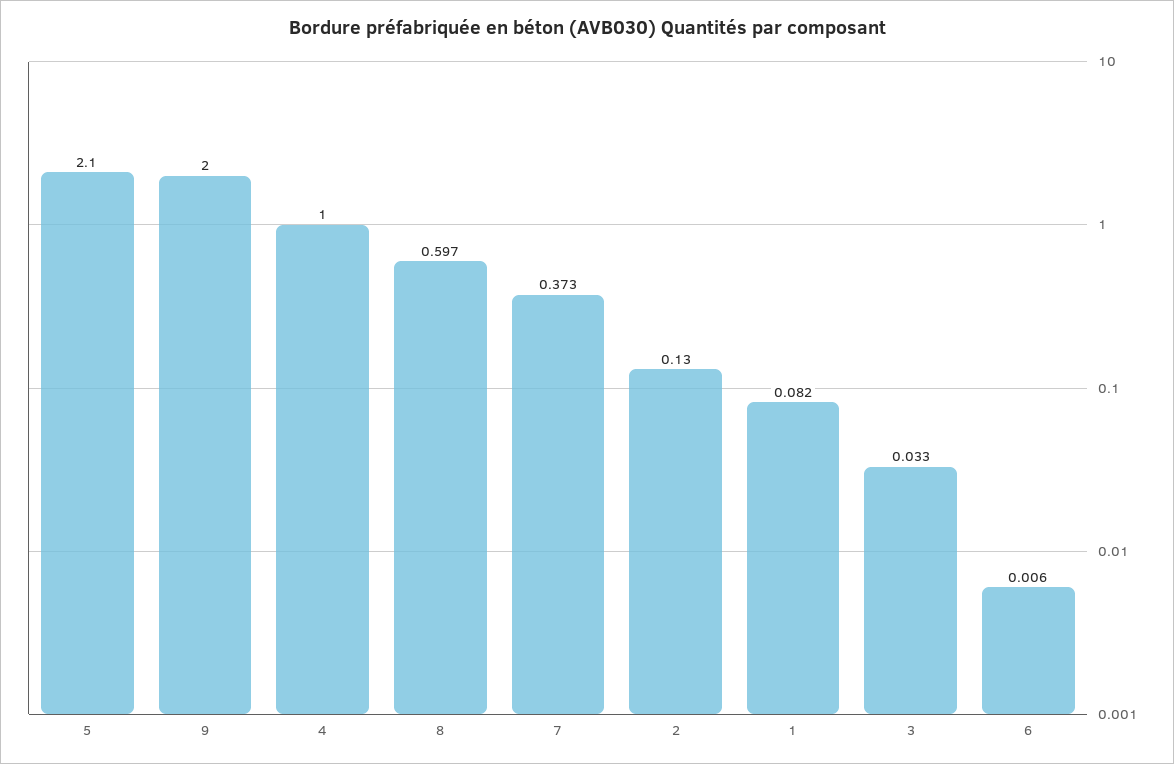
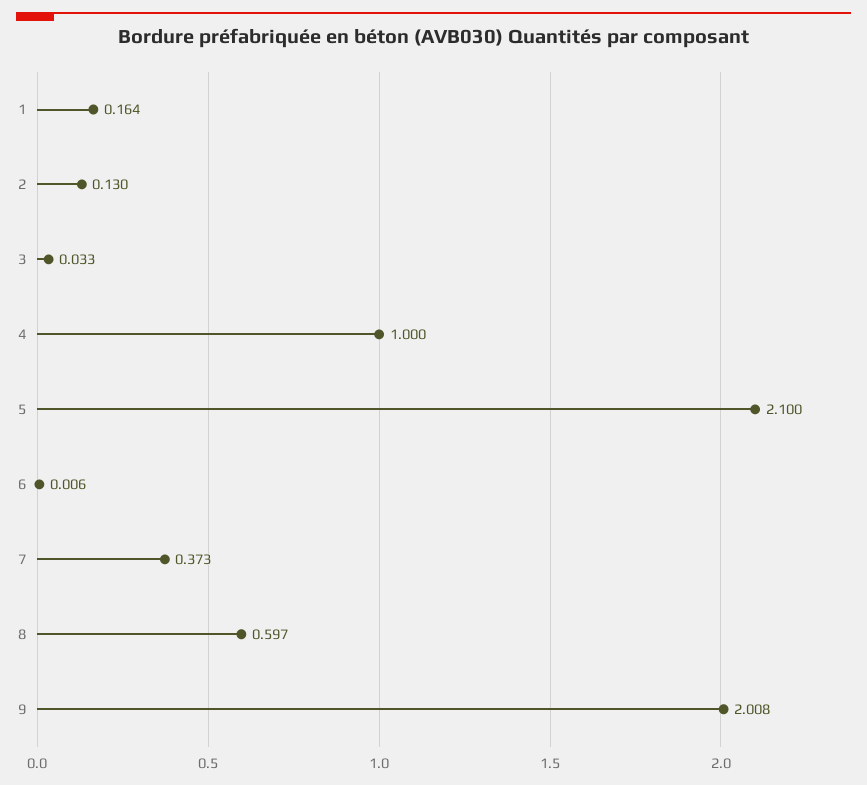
9: 2 -> 2.008
1: 0.082 -> 0.164

